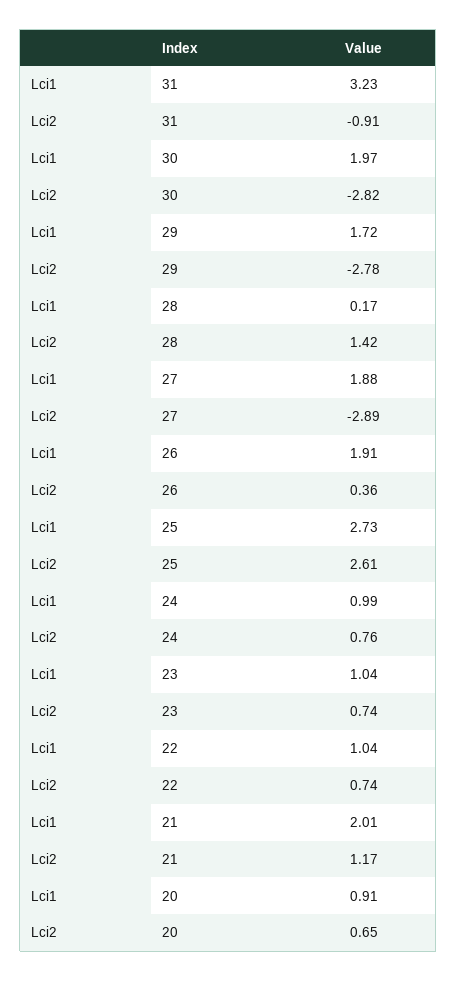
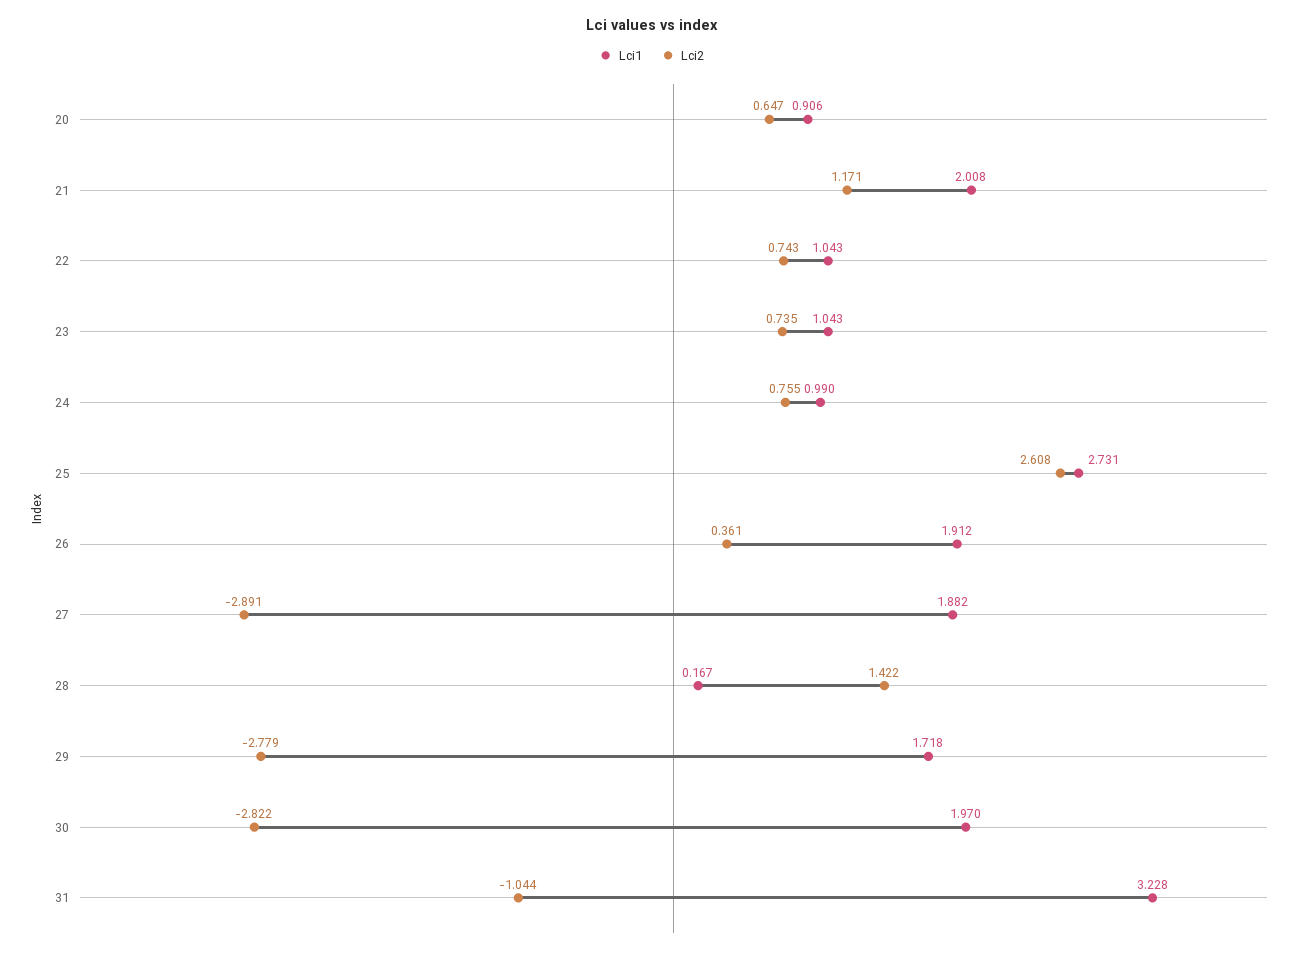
Lci2, 31: -0.91 -> -1.044

